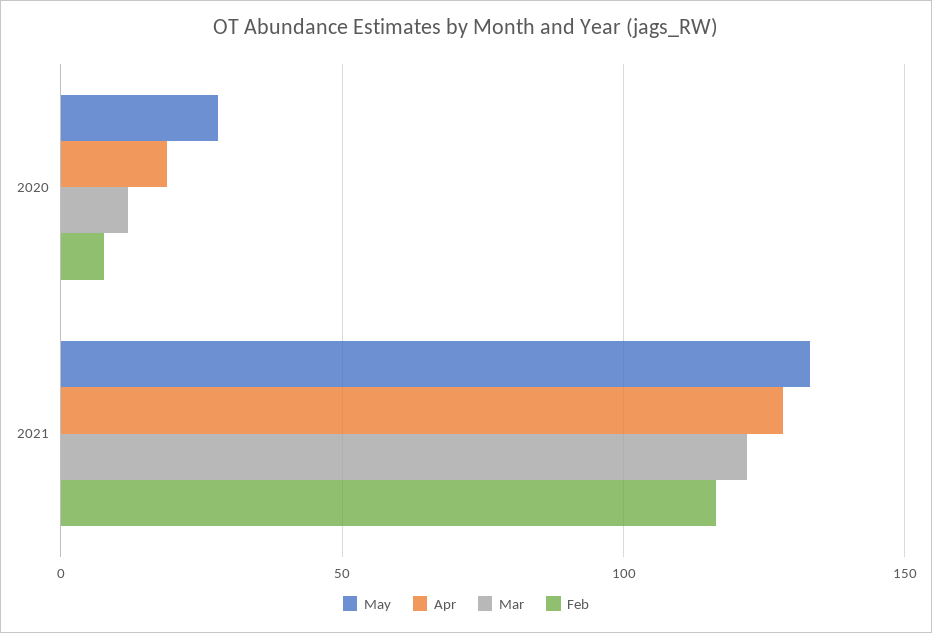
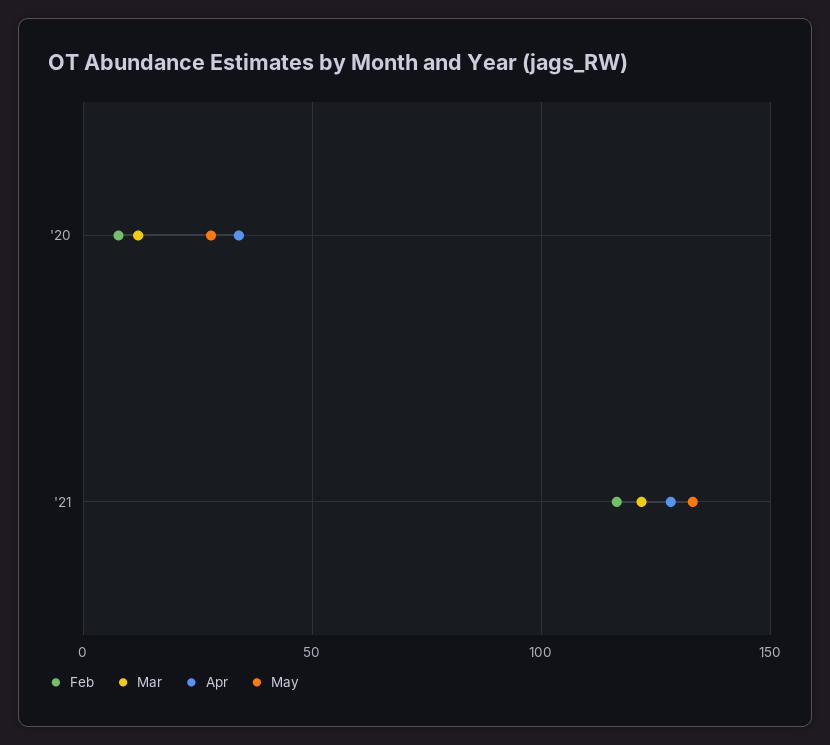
Apr, 2020: 20 -> 35

